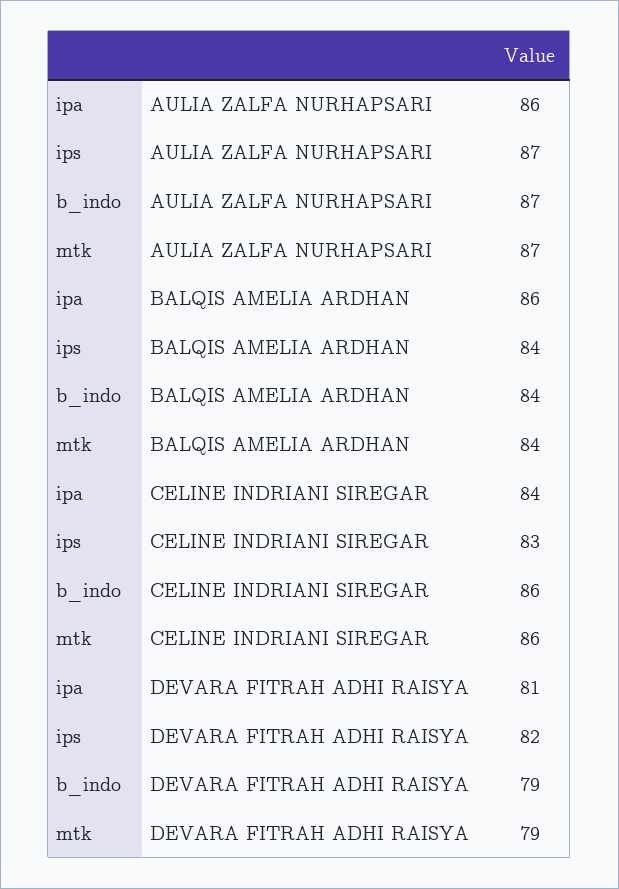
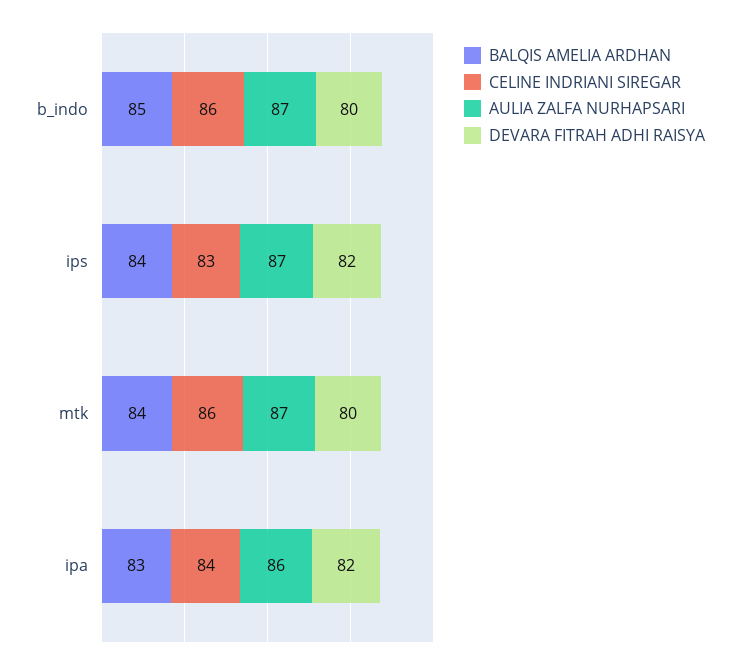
BALQIS AMELIA ARDHAN, ipa: 86 -> 83
BALQIS AMELIA ARDHAN, b_indo: 84 -> 85
DEVARA FITRAH ADHI RAISYA, ipa: 81 -> 82
DEVARA FITRAH ADHI RAISYA, b_indo: 79 -> 80
DEVARA FITRAH ADHI RAISYA, mtk: 79 -> 80

